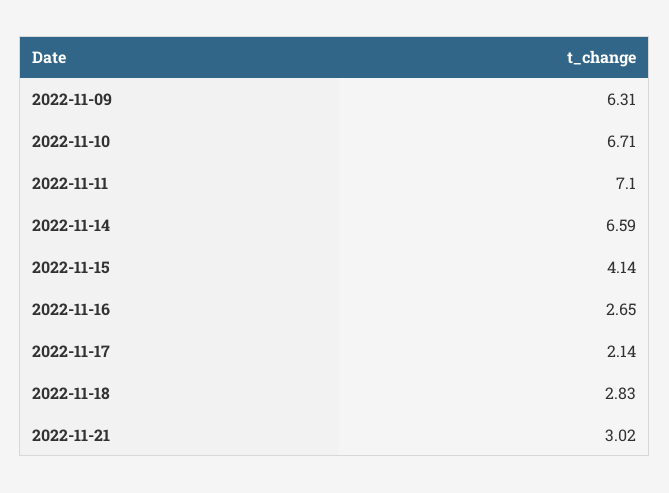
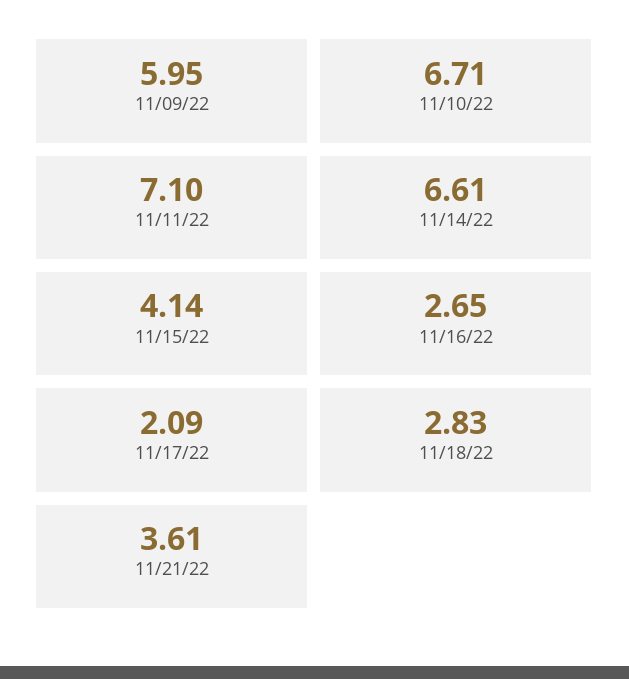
2022-11-09: 6.31 -> 5.95
2022-11-14: 6.59 -> 6.61
2022-11-17: 2.14 -> 2.09
2022-11-21: 3.02 -> 3.61

